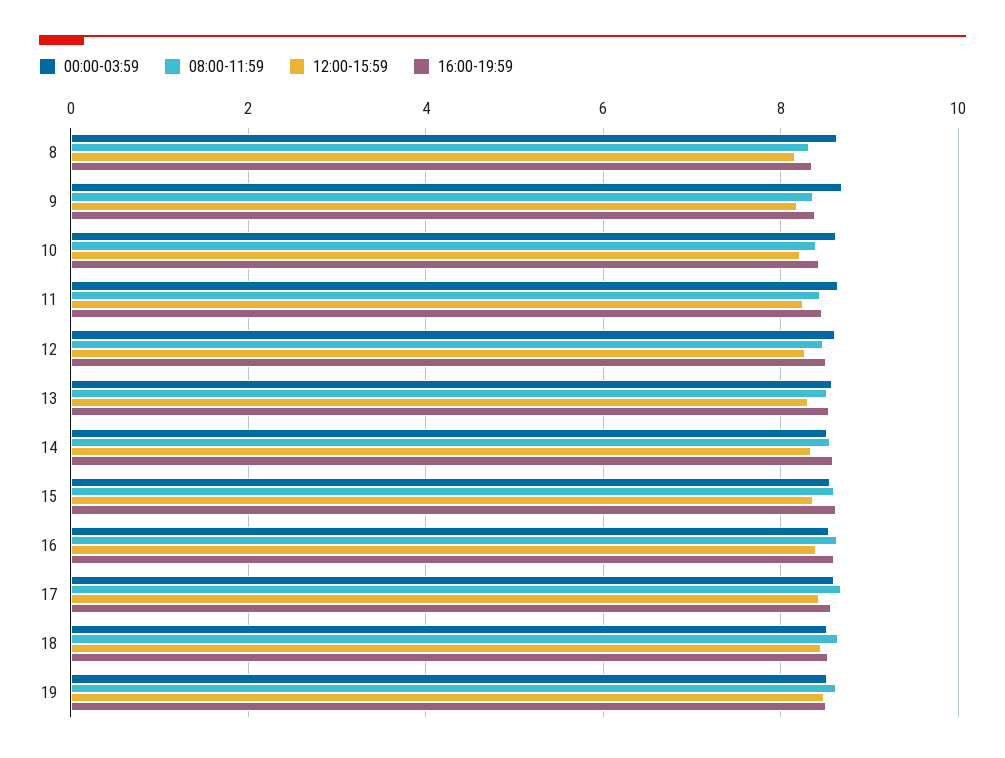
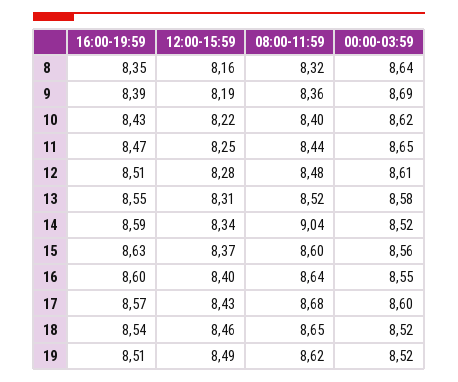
08:00-11:59, 14: 8.6 -> 9.04

